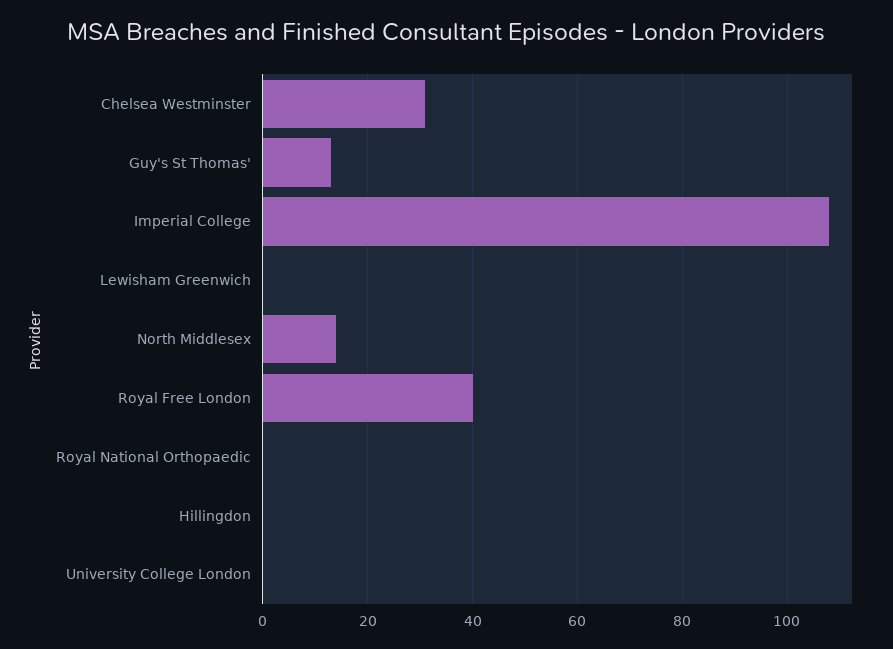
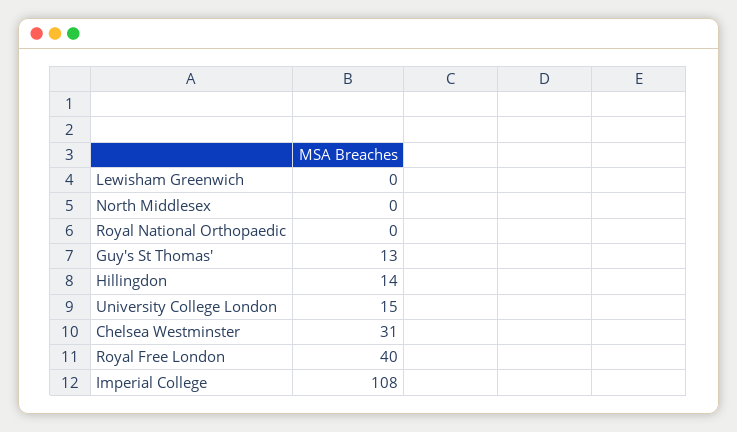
North Middlesex: 15 -> 0
Hillingdon: 0 -> 14
University College London: 0 -> 15

